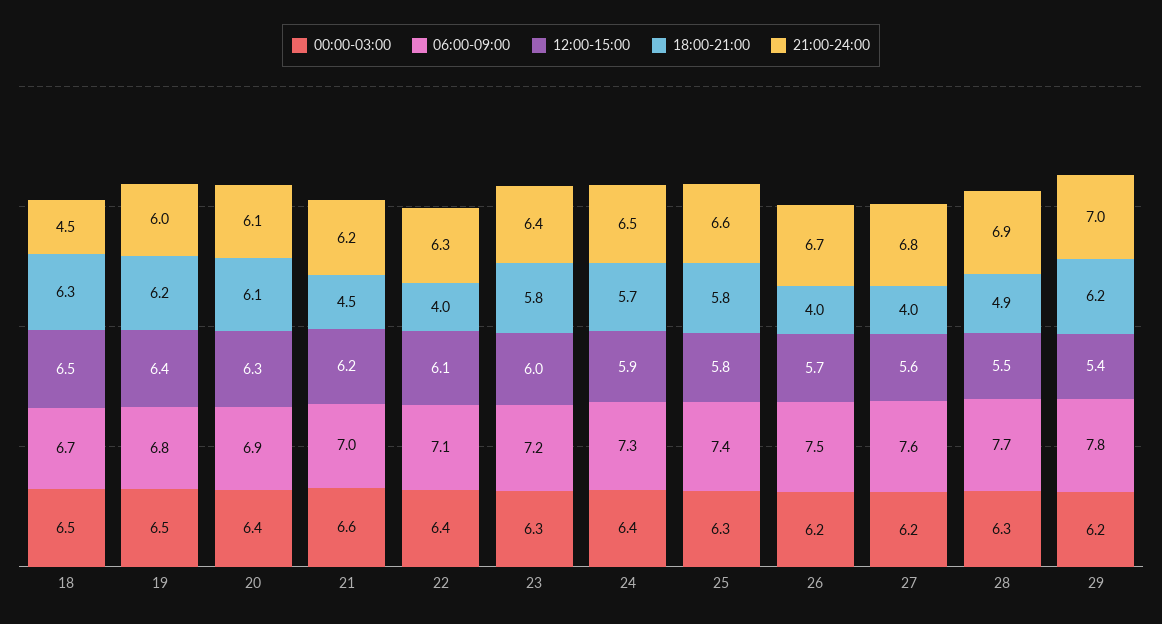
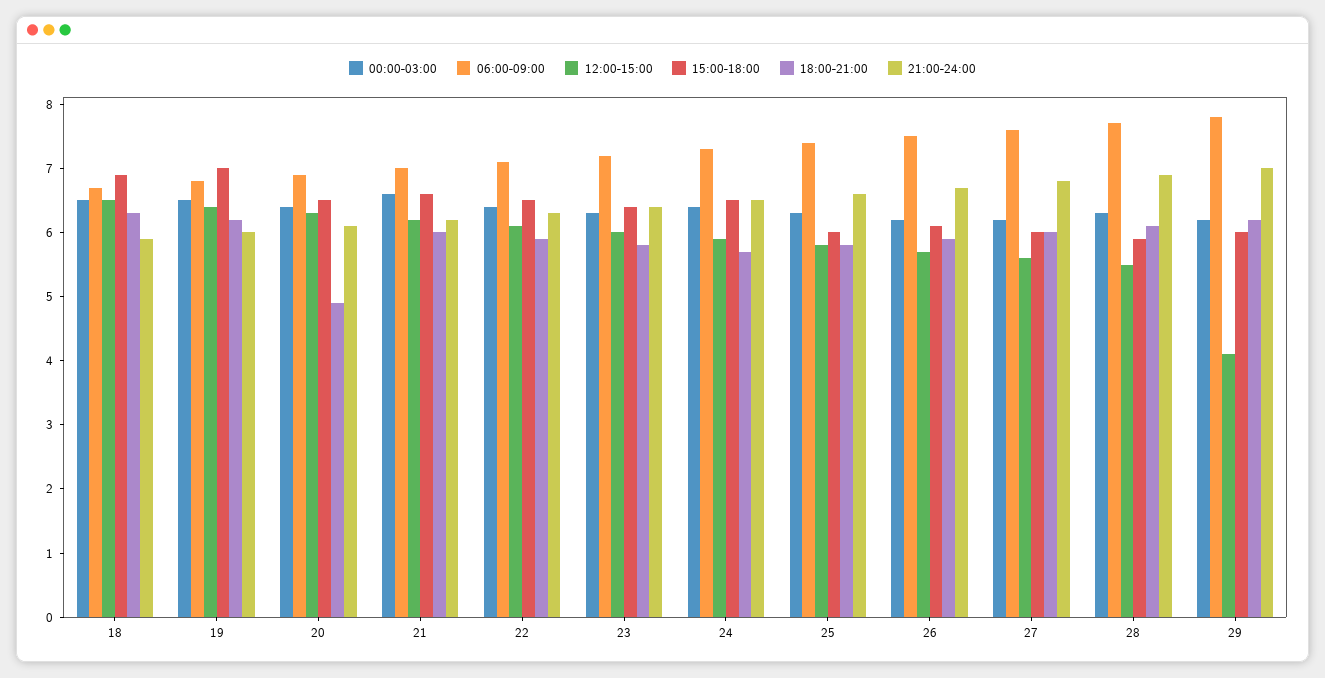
21:00-24:00, 18: 4.5 -> 6
18:00-21:00, 20: 6.1 -> 5
18:00-21:00, 21: 4.5 -> 6
18:00-21:00, 22: 4 -> 6
18:00-21:00, 26: 4 -> 6
18:00-21:00, 27: 4 -> 6
18:00-21:00, 28: 4.9 -> 6
12:00-15:00, 29: 5.4 -> 4
15:00-18:00, 18: none -> 7
15:00-18:00, 19: none -> 7
15:00-18:00, 20: none -> 6.5
15:00-18:00, 21: none -> 6.5
15:00-18:00, 22: none -> 6.5
15:00-18:00, 23: none -> 6.5
15:00-18:00, 24: none -> 6.5
15:00-18:00, 25: none -> 6
15:00-18:00, 26: none -> 6
15:00-18:00, 27: none -> 6
15:00-18:00, 28: none -> 6
15:00-18:00, 29: none -> 6

